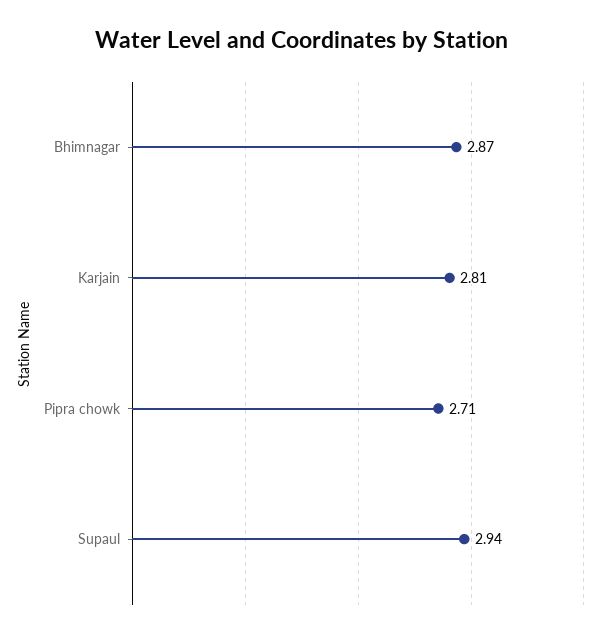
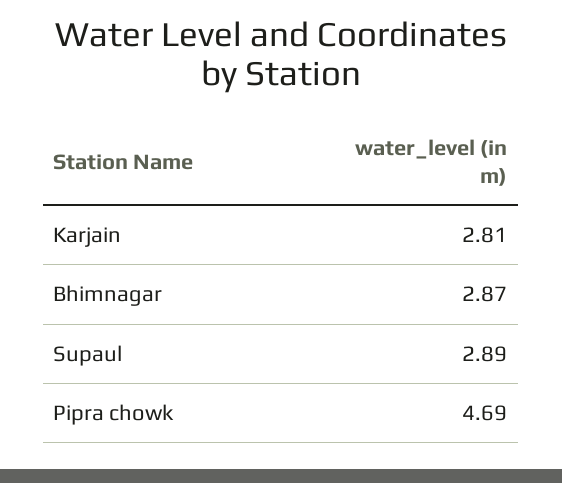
Pipra chowk: 2.71 -> 4.69
Supaul: 2.94 -> 2.89

